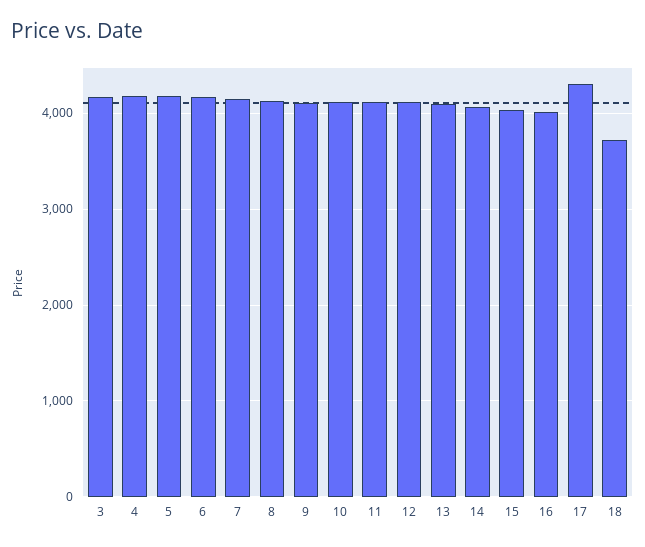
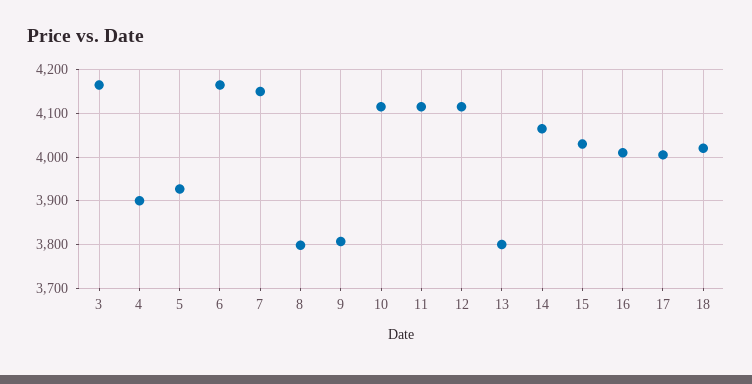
4: 4200 -> 3900
5: 4200 -> 3920
8: 4100 -> 3800
9: 4100 -> 3800
13: 4100 -> 3800
17: 4300 -> 4000
18: 3700 -> 4020

